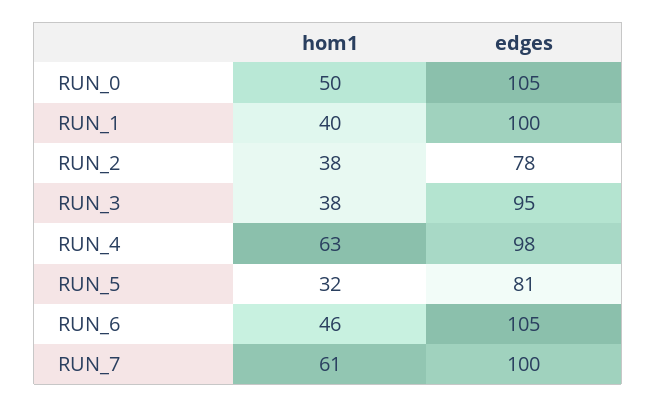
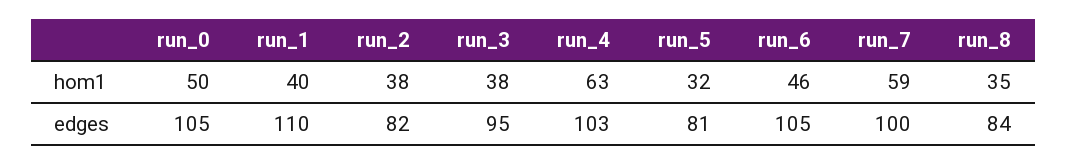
edges, RUN_1: 100 -> 110
edges, RUN_2: 78 -> 82
edges, RUN_4: 98 -> 103
hom1, RUN_7: 61 -> 59
hom1, run_8: none -> 35
edges, run_8: none -> 84

